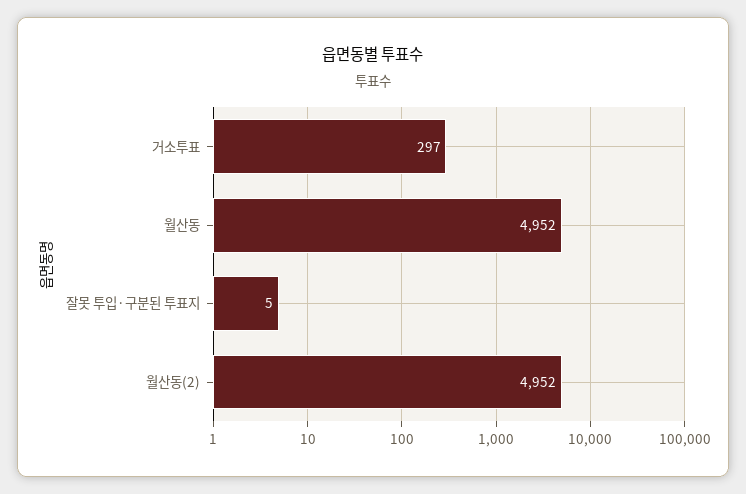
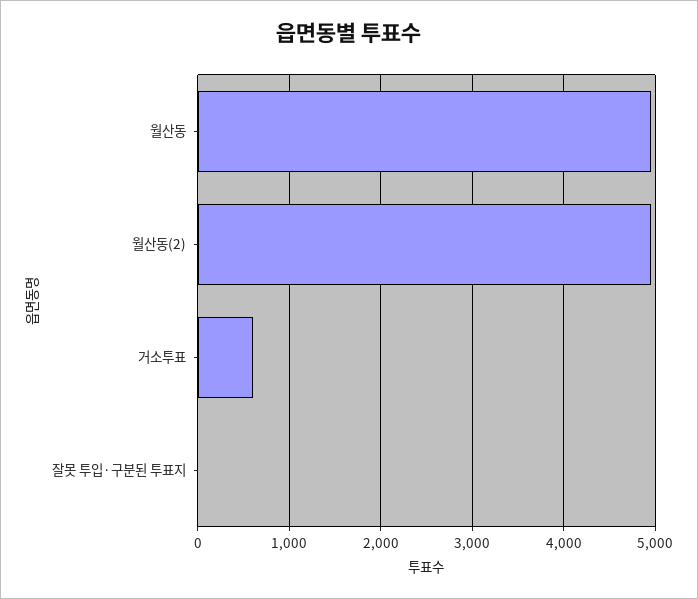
거소투표: 297 -> 600

